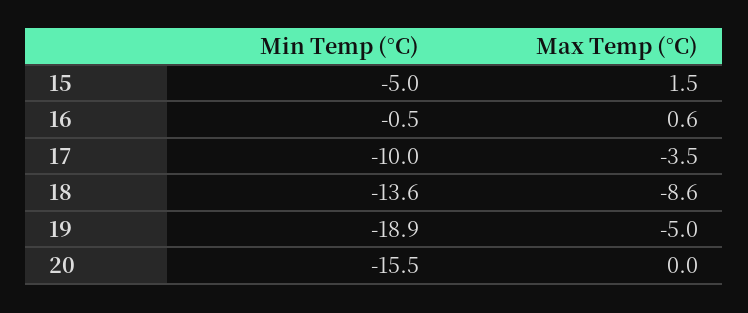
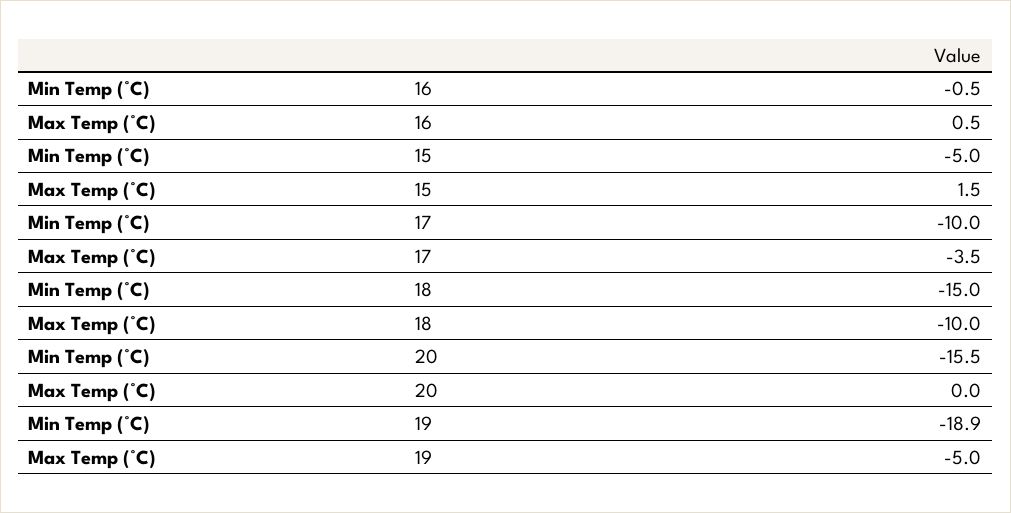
Max Temp (°C), 16: 0.6 -> 0.5
Min Temp (°C), 18: -13.6 -> -15
Max Temp (°C), 18: -8.6 -> -10

